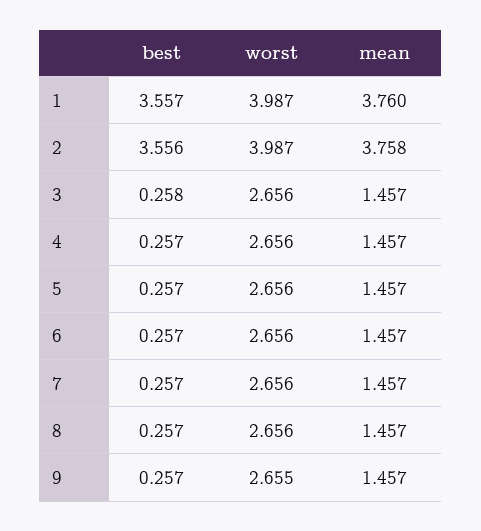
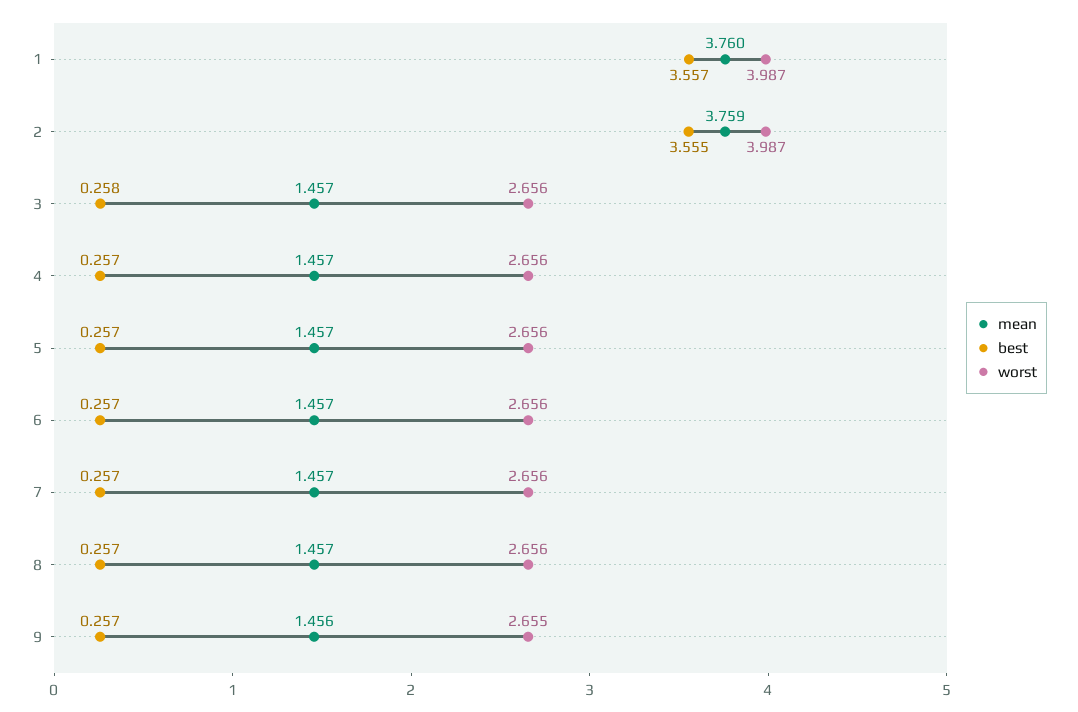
best, 2: 3.556 -> 3.555
mean, 2: 3.758 -> 3.759
mean, 9: 1.457 -> 1.456

